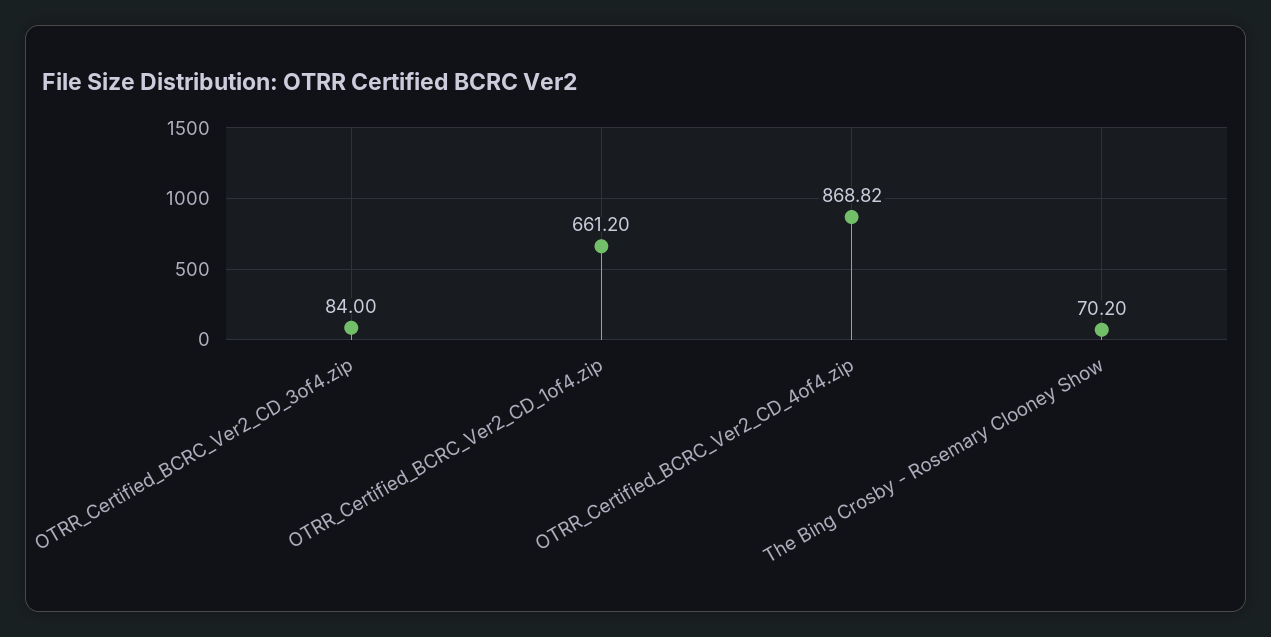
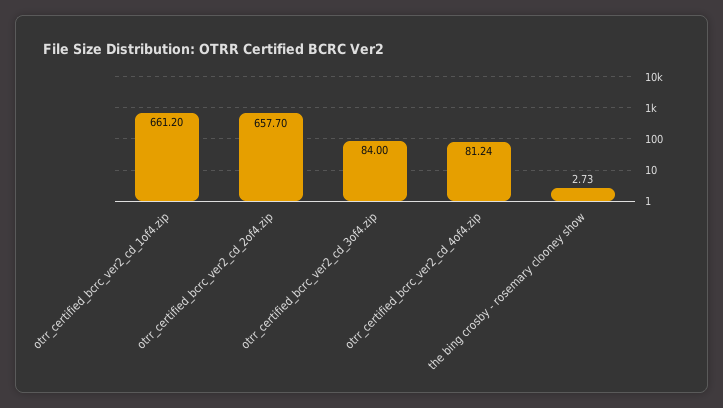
OTRR_Certified_BCRC_Ver2_CD_4of4.zip: 868.82 -> 81.24
The Bing Crosby - Rosemary Clooney Show: 70.2 -> 2.73
otrr_certified_bcrc_ver2_cd_2of4.zip: none -> 657.7

